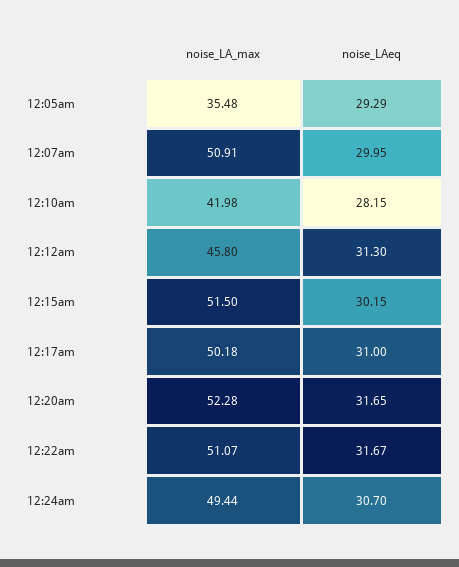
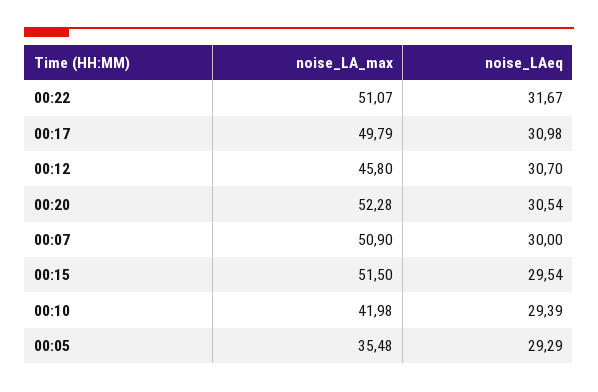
noise_LA_max, 12:07am: 50.91 -> 50.9
noise_LAeq, 12:07am: 29.95 -> 30
noise_LAeq, 12:10am: 28.15 -> 29.39
noise_LAeq, 12:12am: 31.3 -> 30.7
noise_LAeq, 12:15am: 30.15 -> 29.54
noise_LA_max, 12:17am: 50.18 -> 49.79
noise_LAeq, 12:17am: 31 -> 30.98
noise_LAeq, 12:20am: 31.65 -> 30.54
noise_LA_max, 12:24am: 49.44 -> none
noise_LAeq, 12:24am: 30.7 -> none

